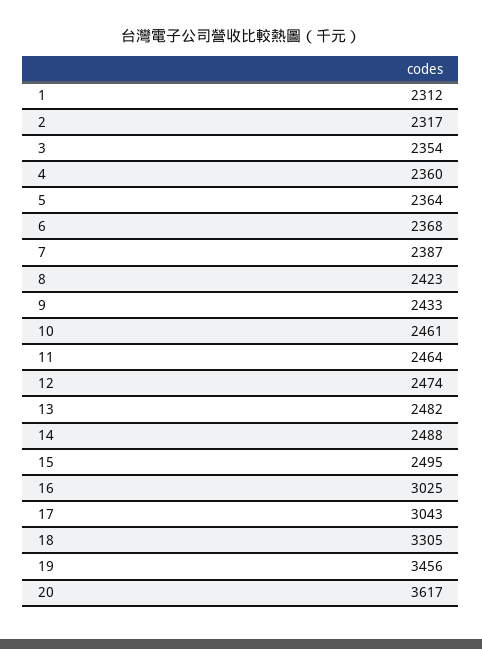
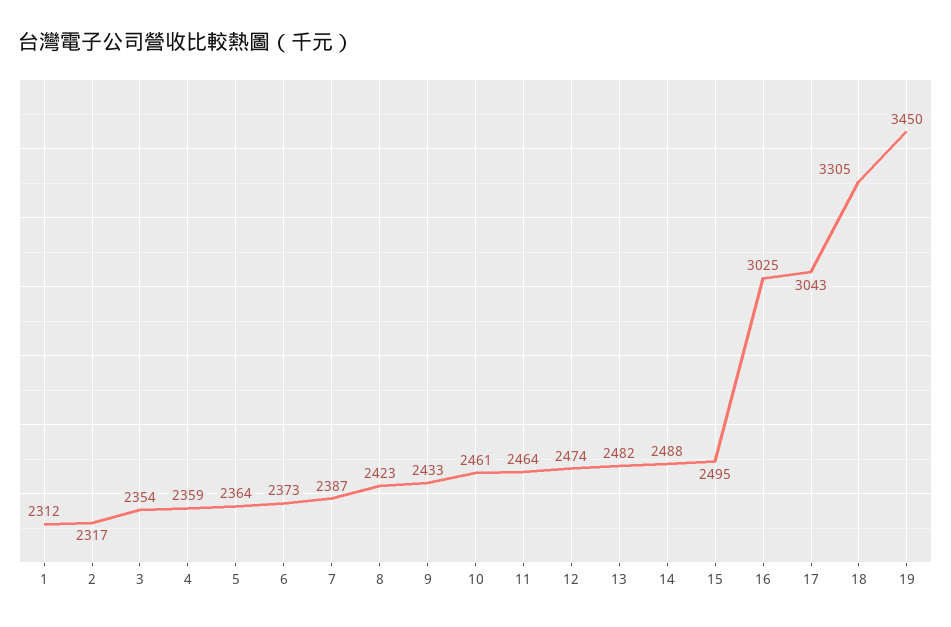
4: 2360 -> 2359
6: 2368 -> 2373
19: 3456 -> 3450
20: 3617 -> none

